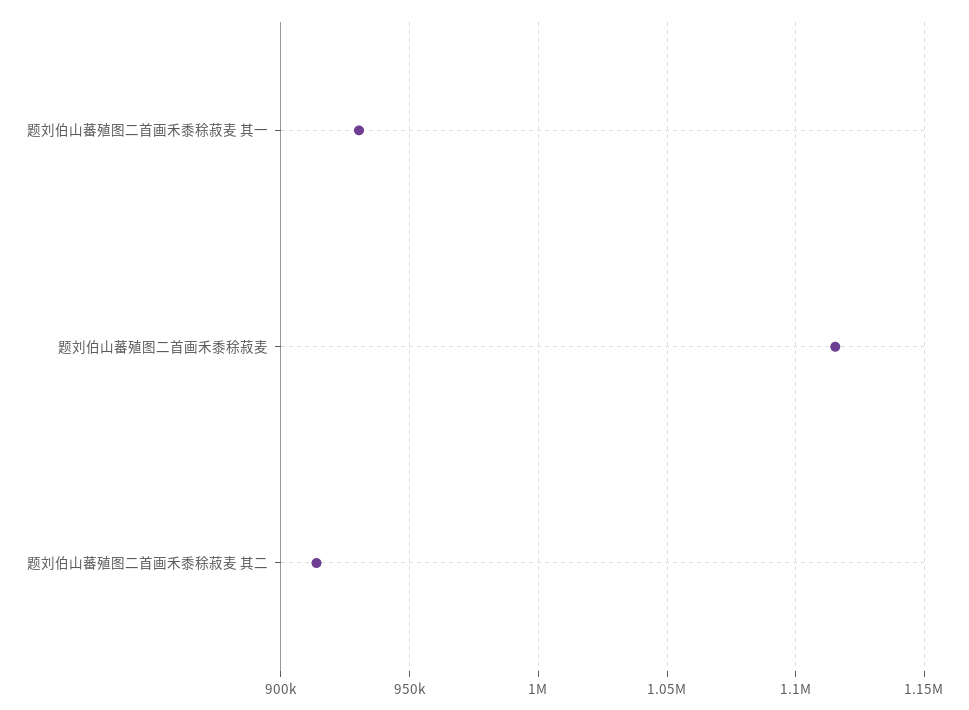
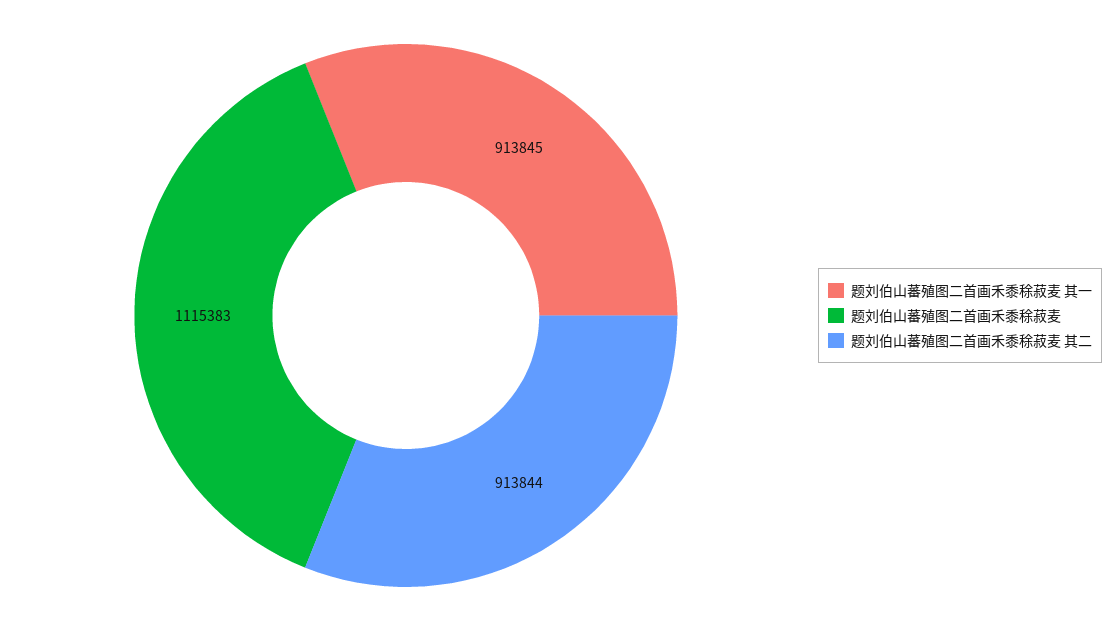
题刘伯山蕃殖图二首画禾黍稌菽麦 其一: 930000 -> 913845

